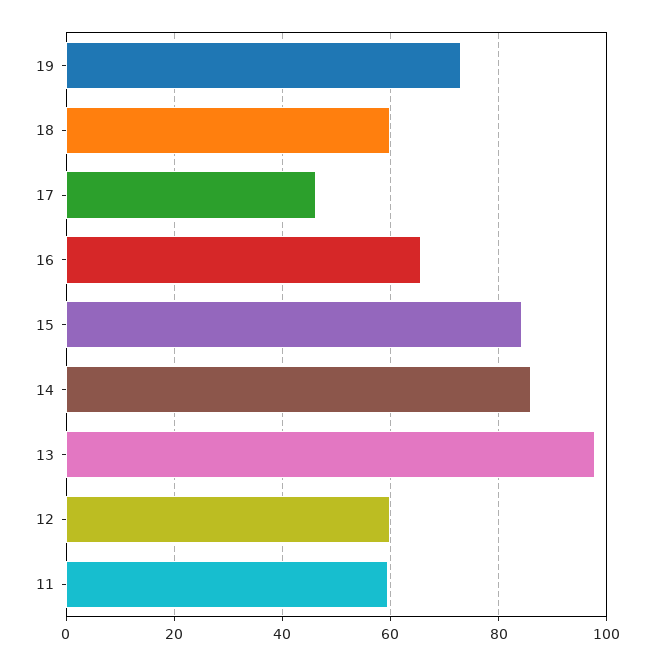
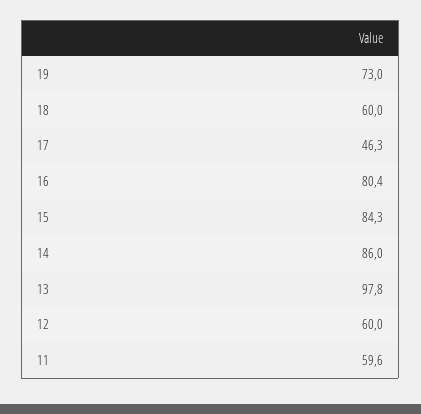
16: 66 -> 80.4

